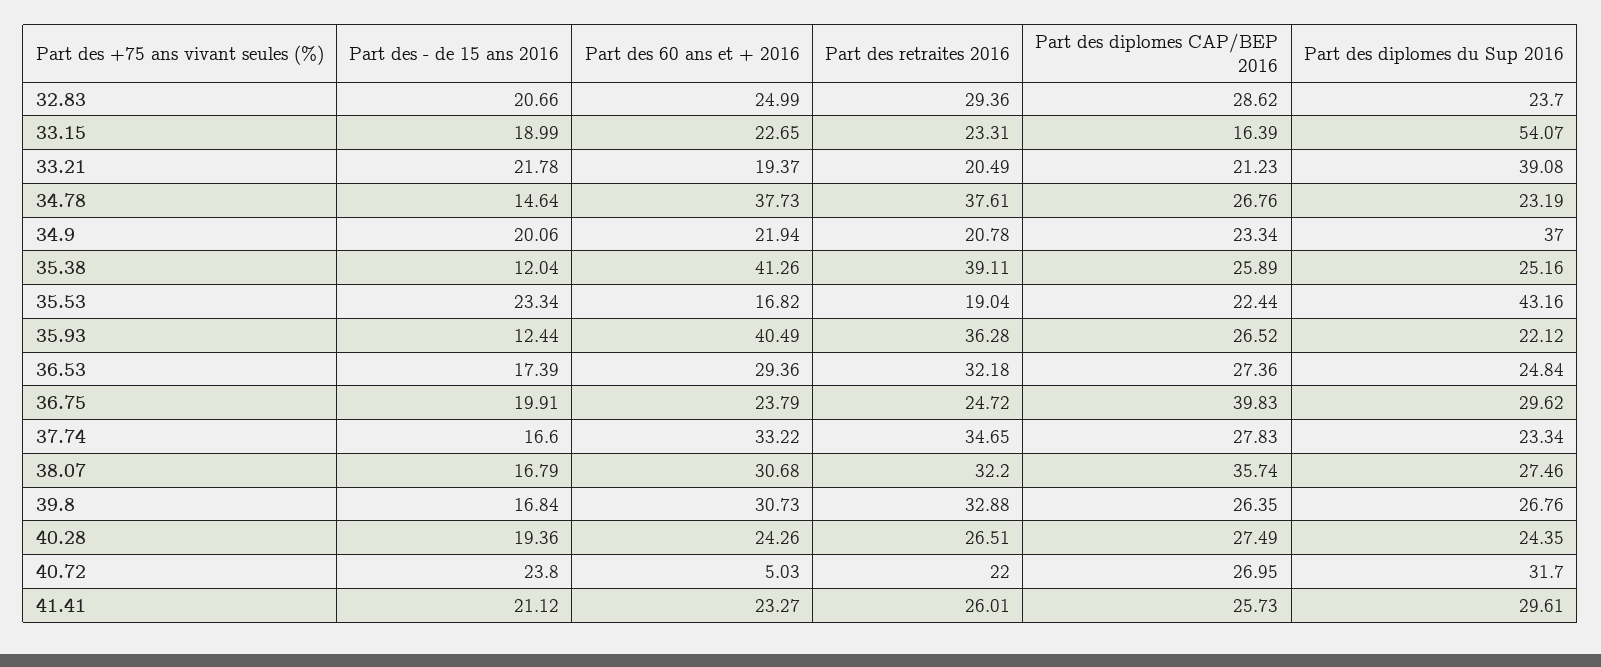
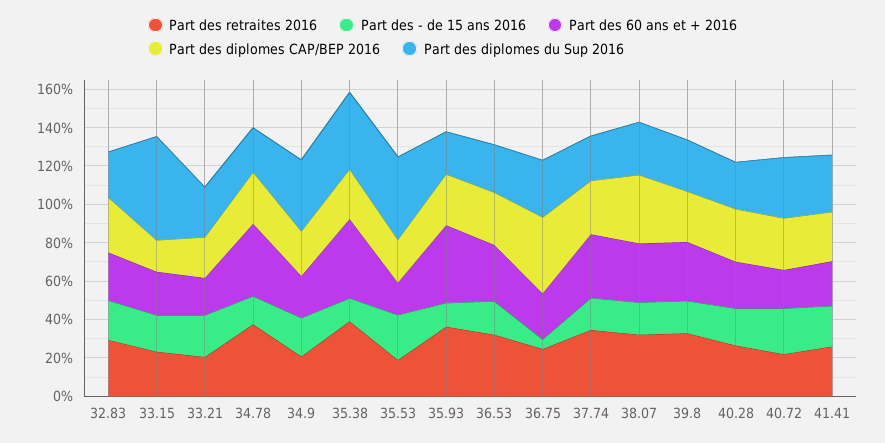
Part des diplomes du Sup 2016, 33.21: 39.08 -> 25
Part des diplomes du Sup 2016, 35.38: 25.16 -> 40
Part des - de 15 ans 2016, 36.75: 19.91 -> 5
Part des 60 ans et + 2016, 40.72: 5.03 -> 20

